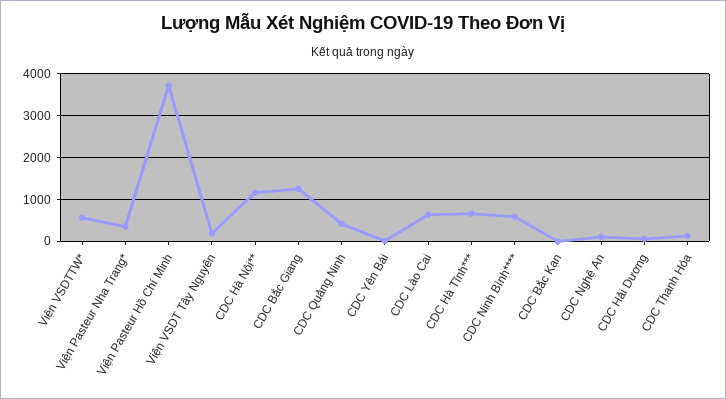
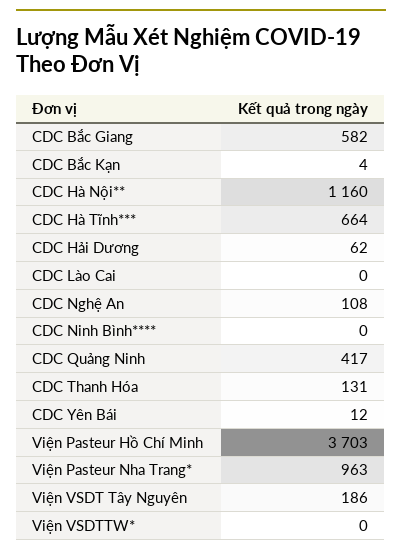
Viện VSDTTW*: 600 -> 0
Viện Pasteur Nha Trang*: 400 -> 963
CDC Bắc Giang: 1200 -> 582
CDC Lào Cai: 600 -> 0
CDC Ninh Bình****: 600 -> 0

